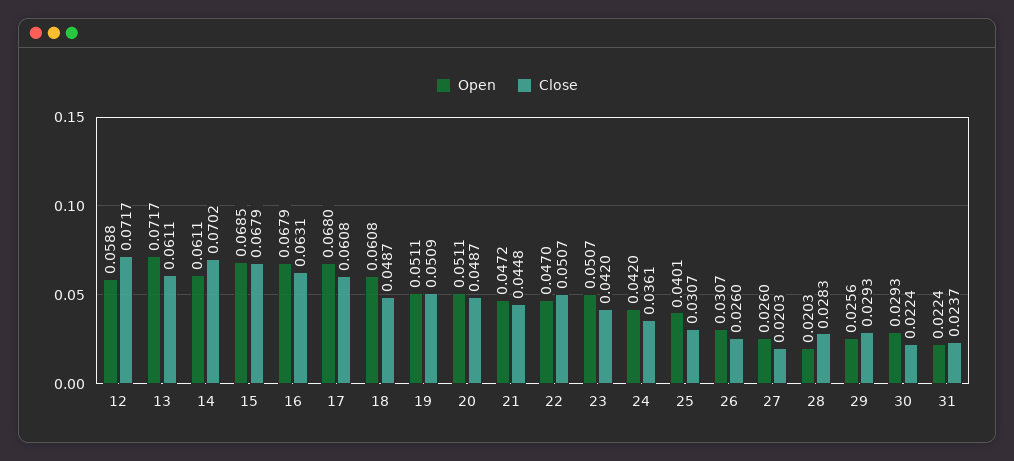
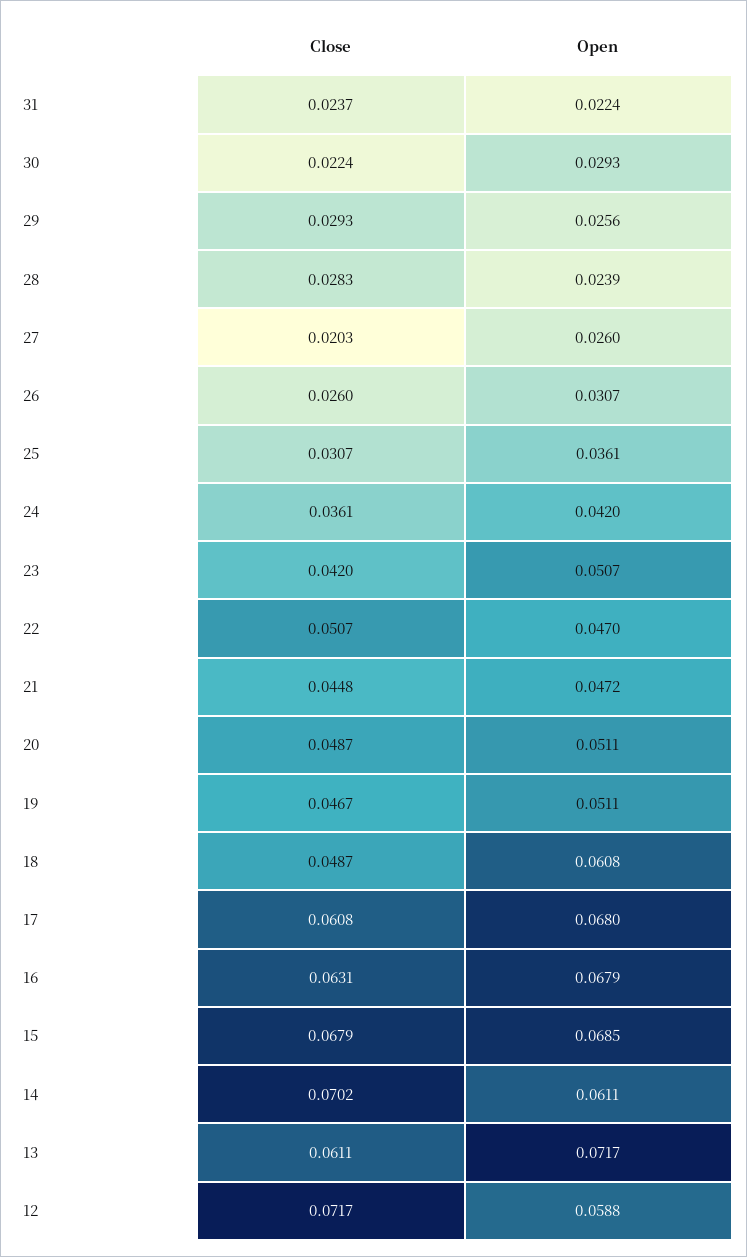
Close, 19: 0.0509 -> 0.0467
Open, 25: 0.0401 -> 0.0361
Open, 28: 0.0203 -> 0.0239

